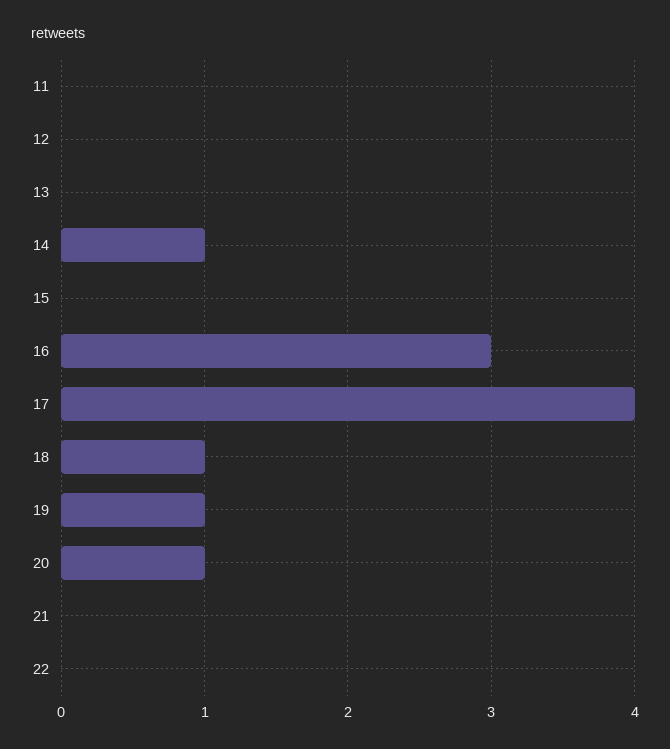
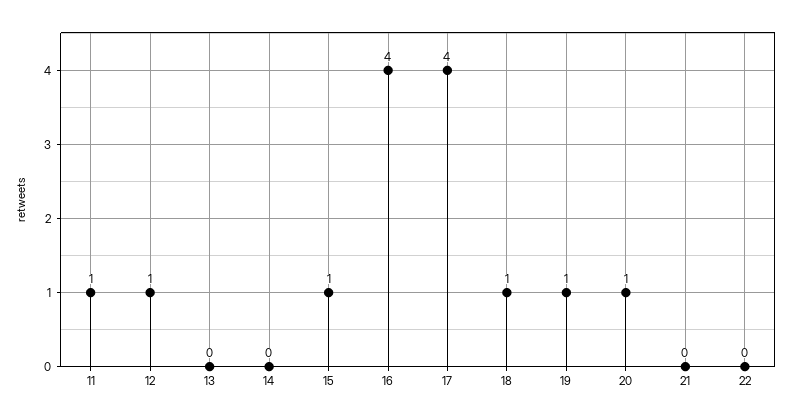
11: 0 -> 1
12: 0 -> 1
14: 1 -> 0
15: 0 -> 1
16: 3 -> 4

